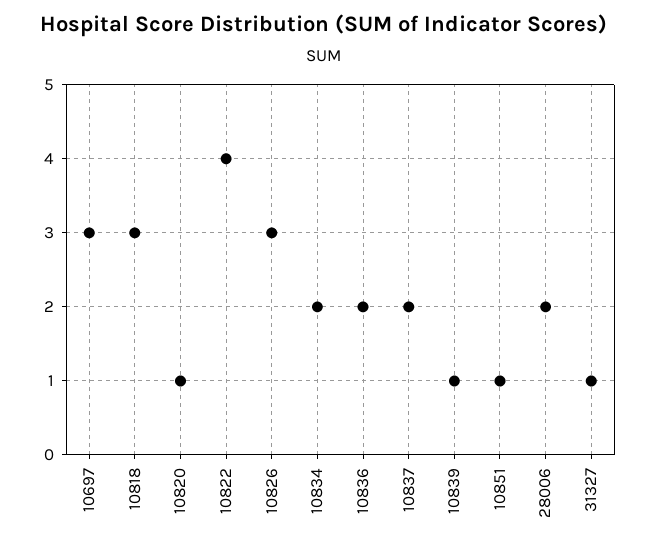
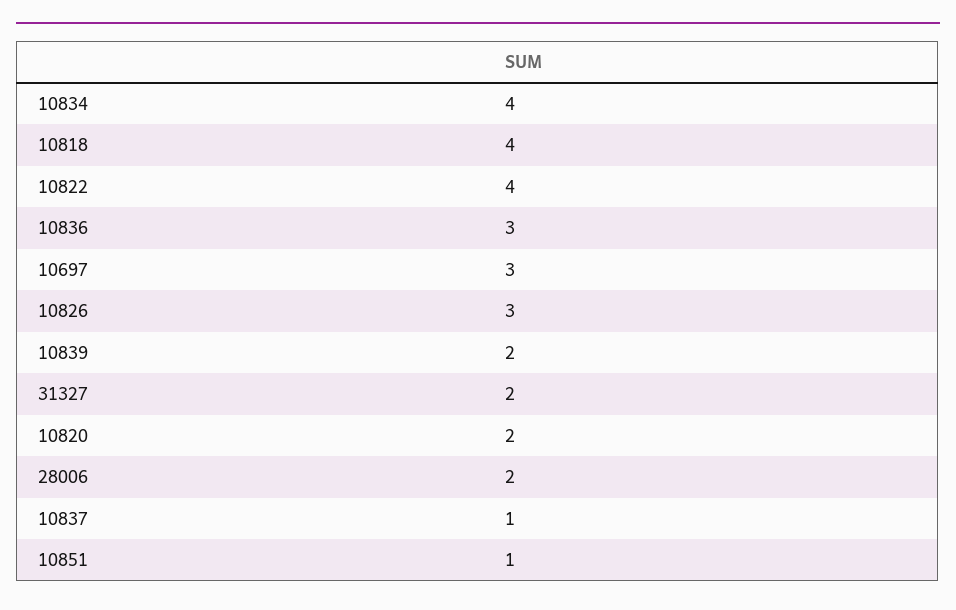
10818: 3 -> 4
10820: 1 -> 2
10834: 2 -> 4
10836: 2 -> 3
10837: 2 -> 1
10839: 1 -> 2
31327: 1 -> 2

